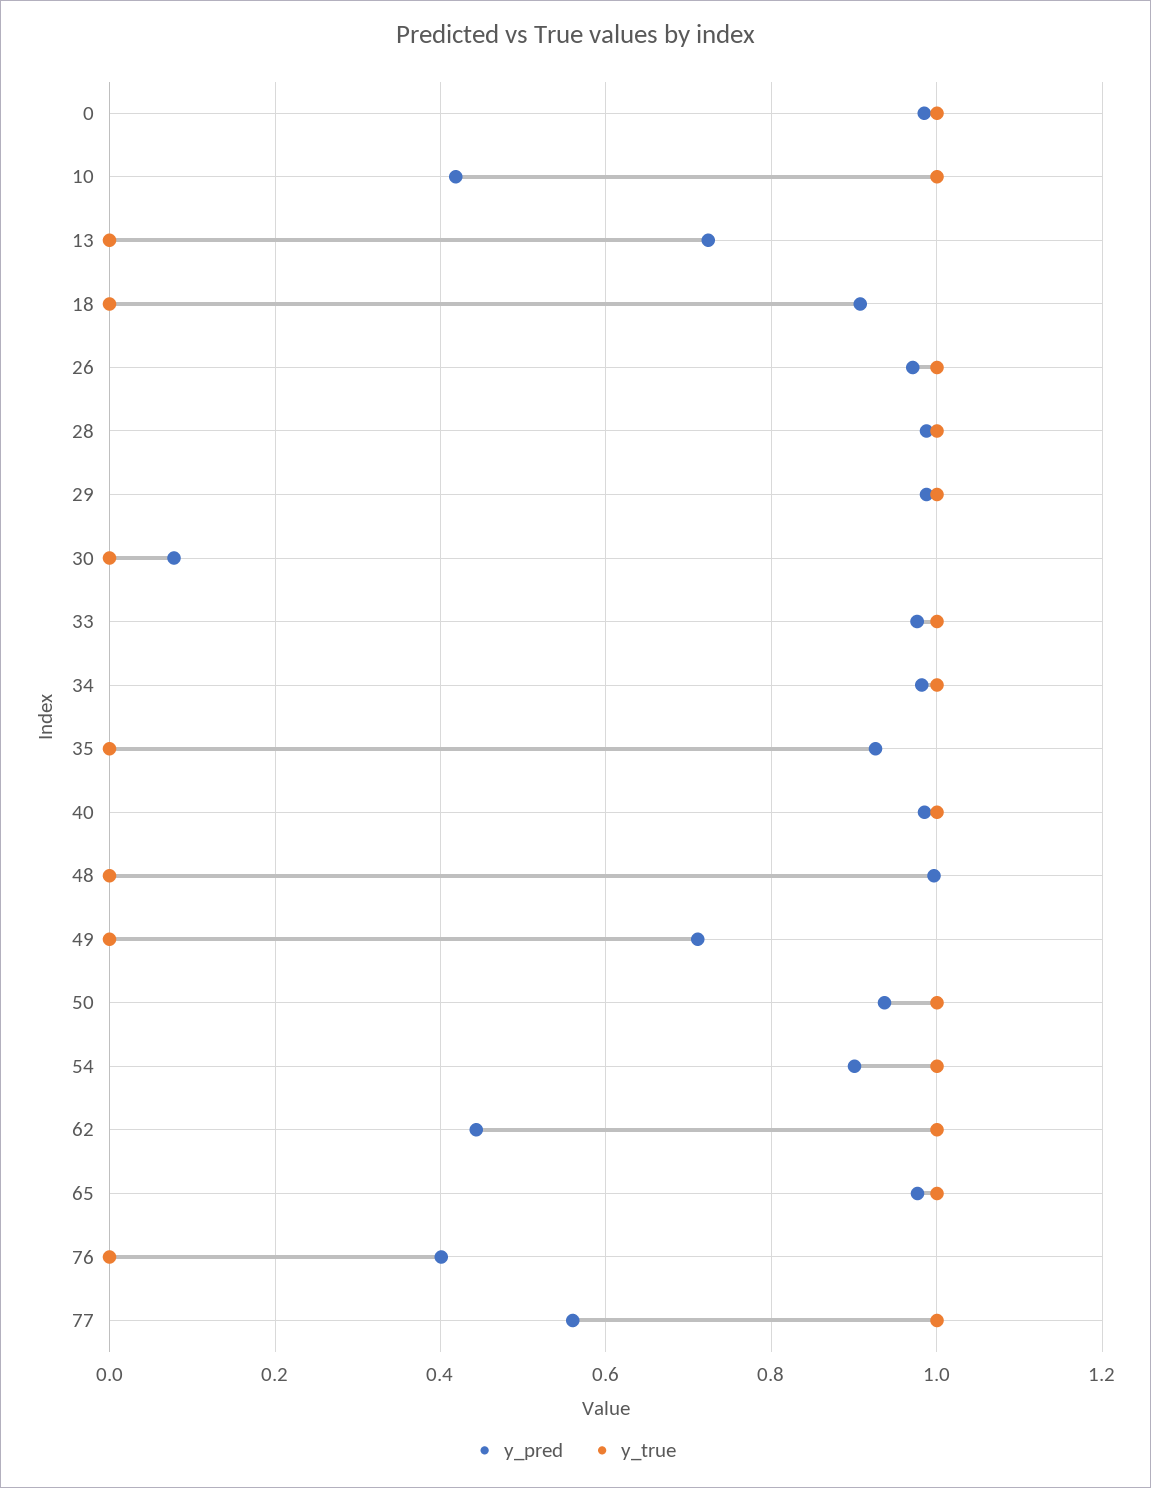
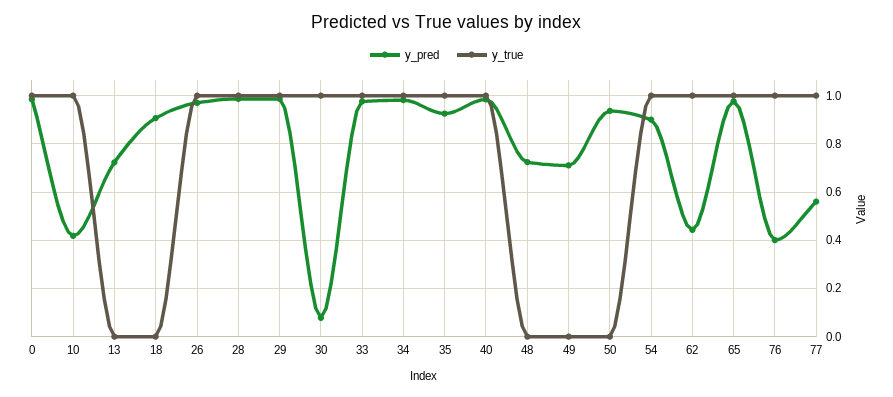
y_true, 30: 0 -> 1
y_true, 35: 0 -> 1
y_pred, 48: 1 -> 0.725
y_true, 50: 1 -> 0
y_true, 76: 0 -> 1

